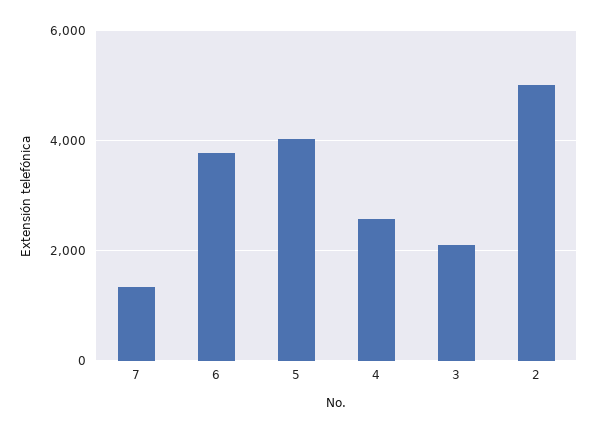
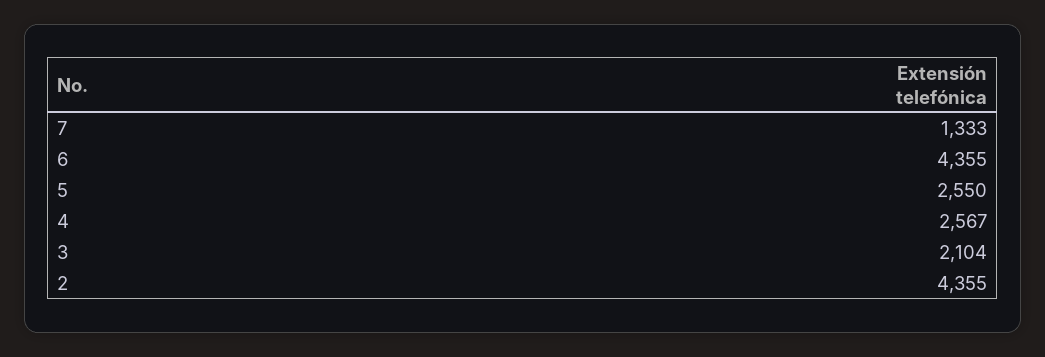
6: 3800 -> 4355
5: 4000 -> 2550
2: 5000 -> 4355

